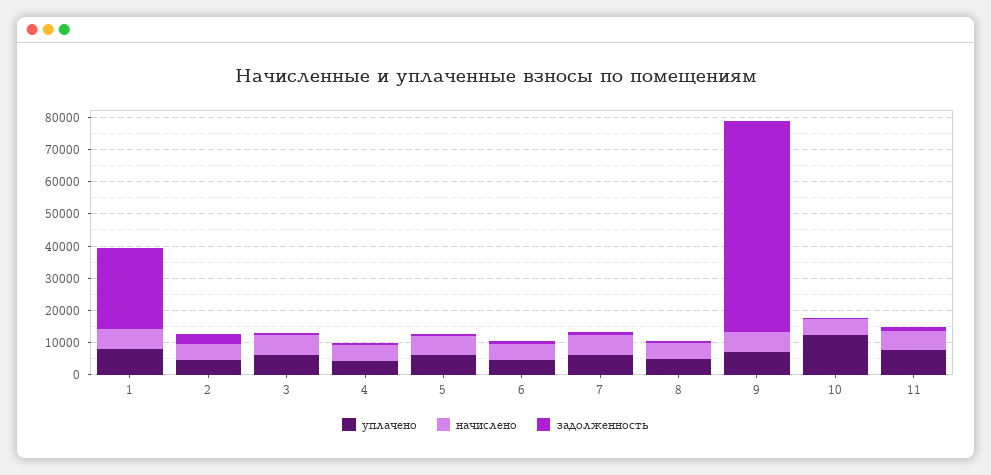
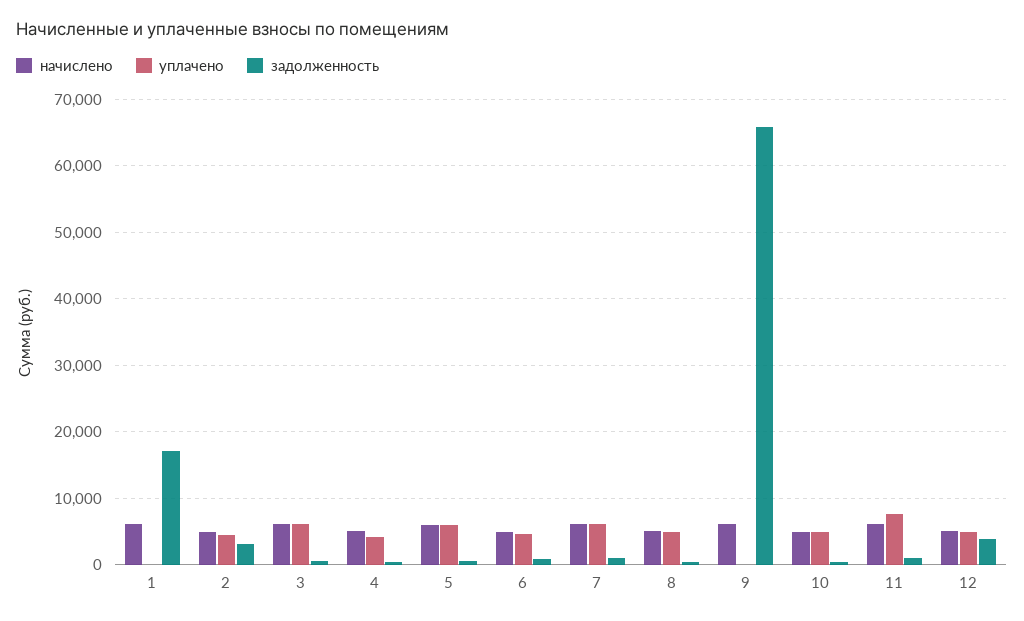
уплачено, 1: 7500 -> 0
задолженность, 1: 25000 -> 17000
уплачено, 9: 7500 -> 0
уплачено, 10: 12500 -> 5000
начислено, 12: none -> 5000
уплачено, 12: none -> 5000
задолженность, 12: none -> 4000

